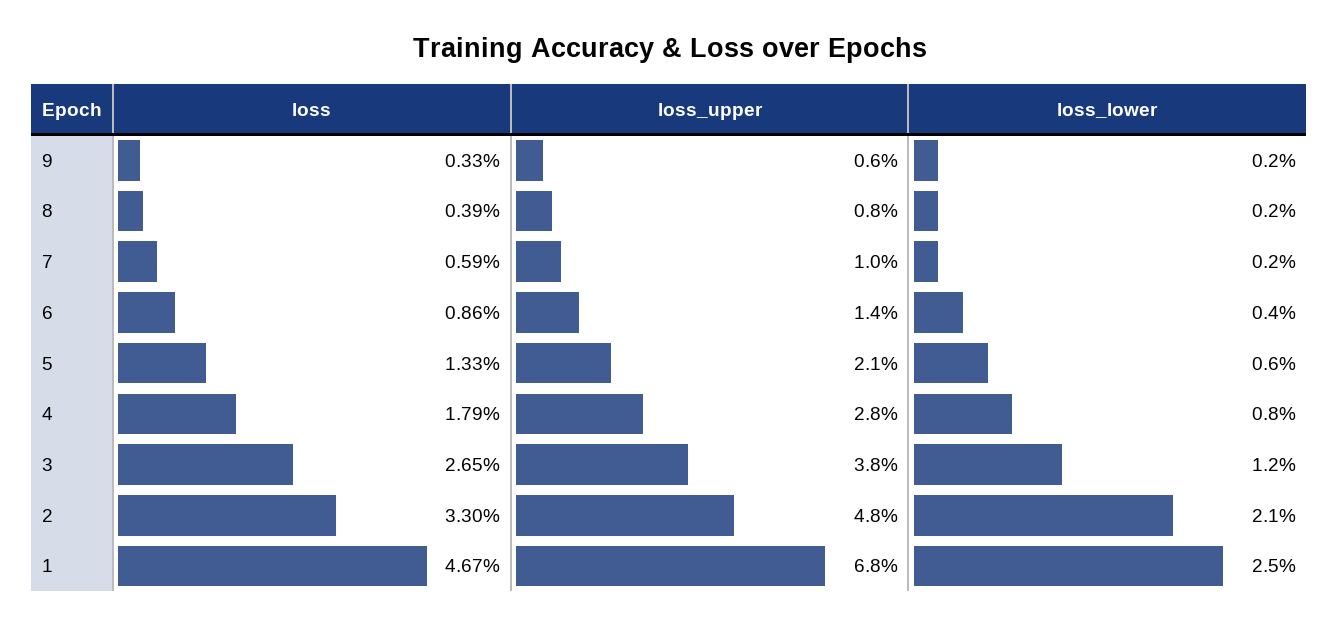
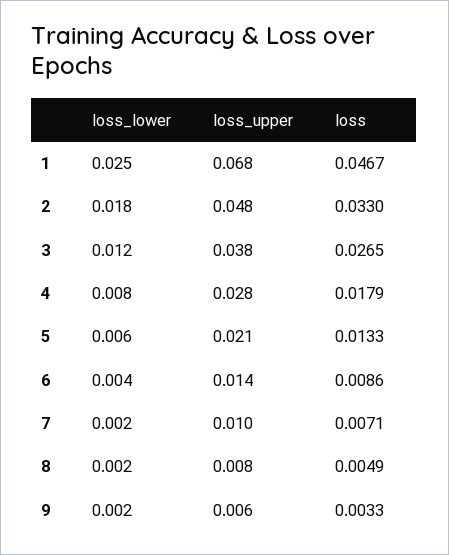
loss, 8: 0.0039 -> 0.0049
loss, 7: 0.0059 -> 0.0071
loss_lower, 2: 0.021 -> 0.018

